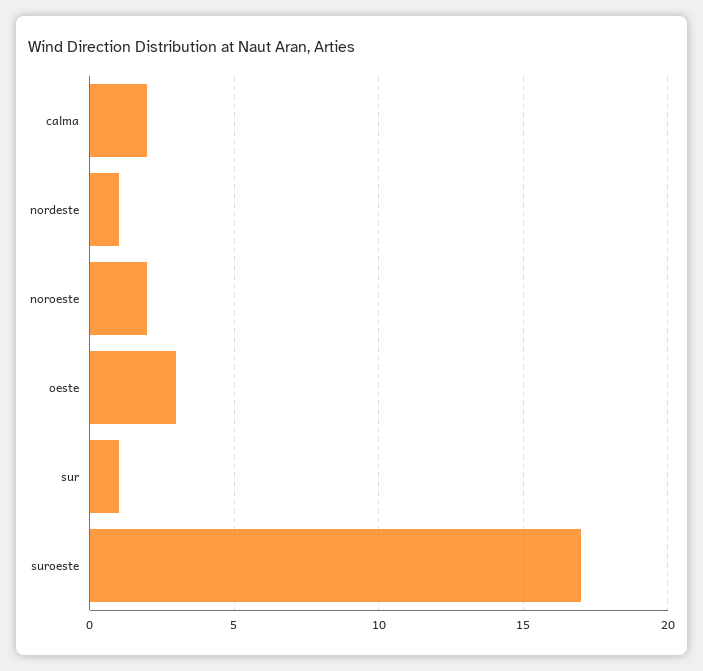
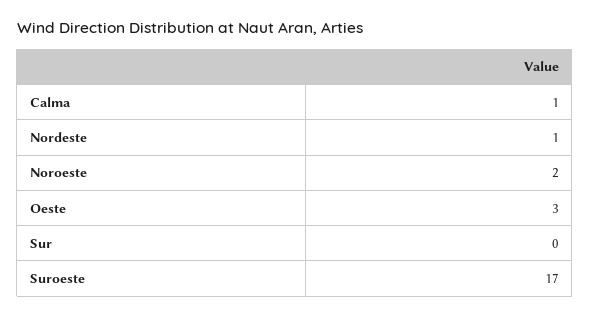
calma: 2 -> 1
sur: 1 -> 0

